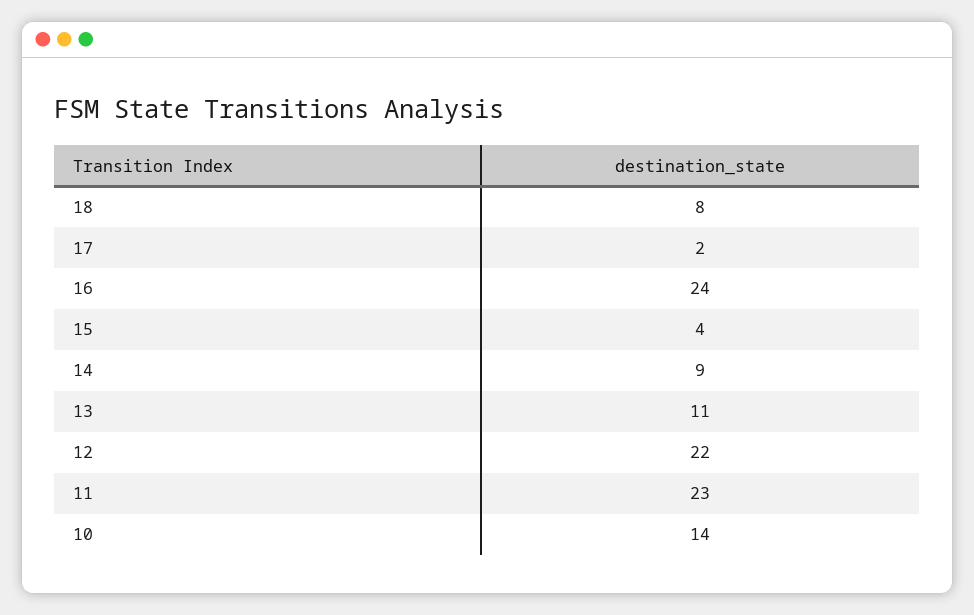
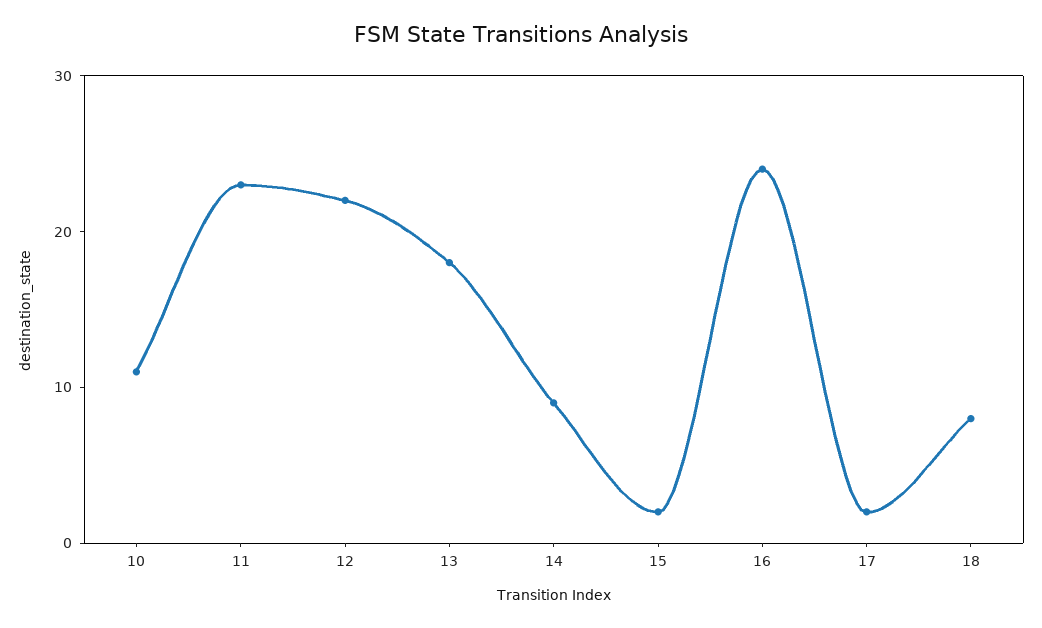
15: 4 -> 2
13: 11 -> 18
10: 14 -> 11

